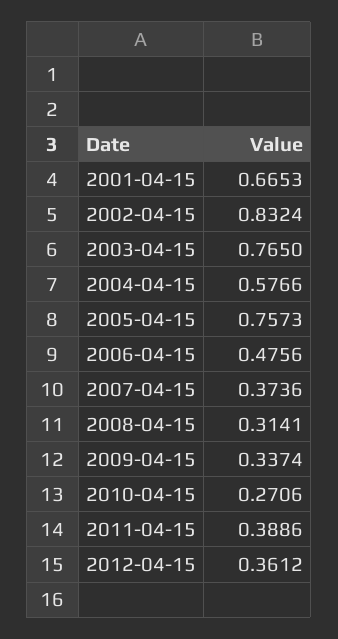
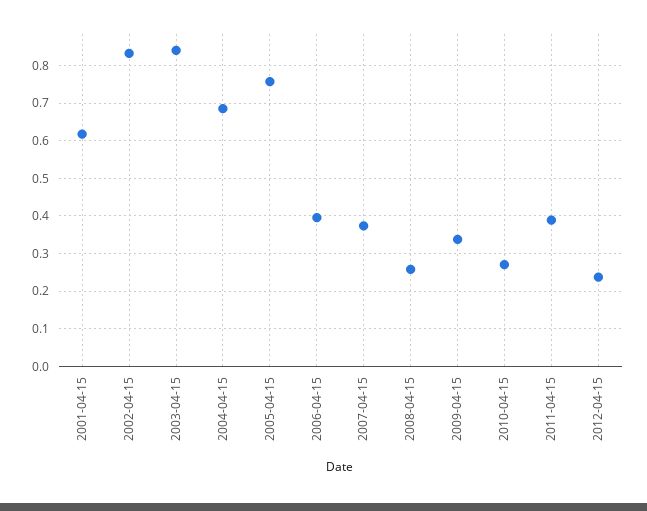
2001-04-15: 0.6653 -> 0.62
2003-04-15: 0.765 -> 0.84
2004-04-15: 0.5766 -> 0.68
2006-04-15: 0.4756 -> 0.4
2008-04-15: 0.3141 -> 0.26
2012-04-15: 0.3612 -> 0.24

